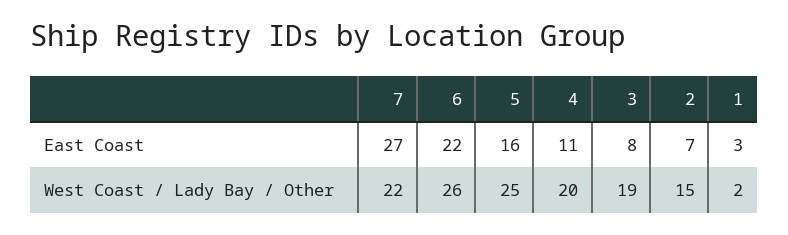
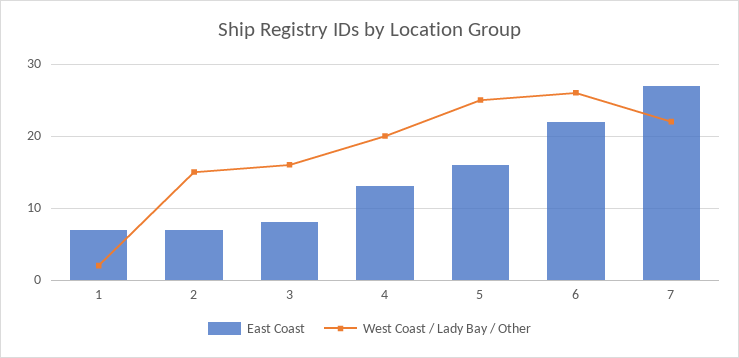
East Coast, 4: 11 -> 13
East Coast, 1: 3 -> 7
West Coast / Lady Bay / Other, 3: 19 -> 16

